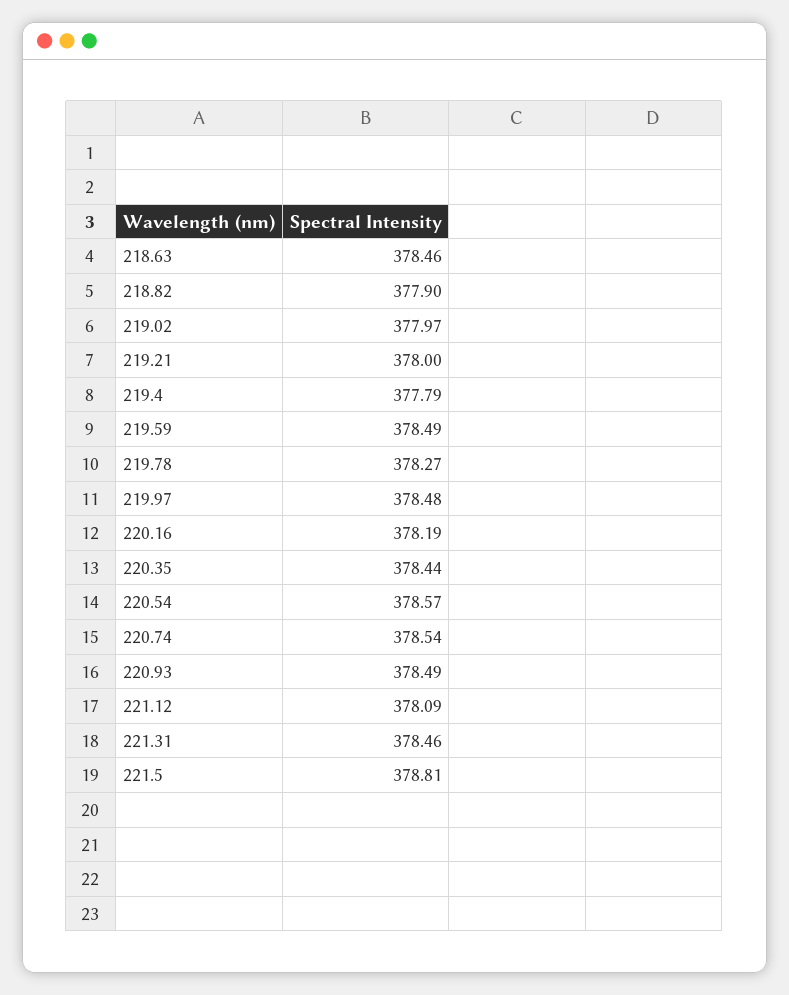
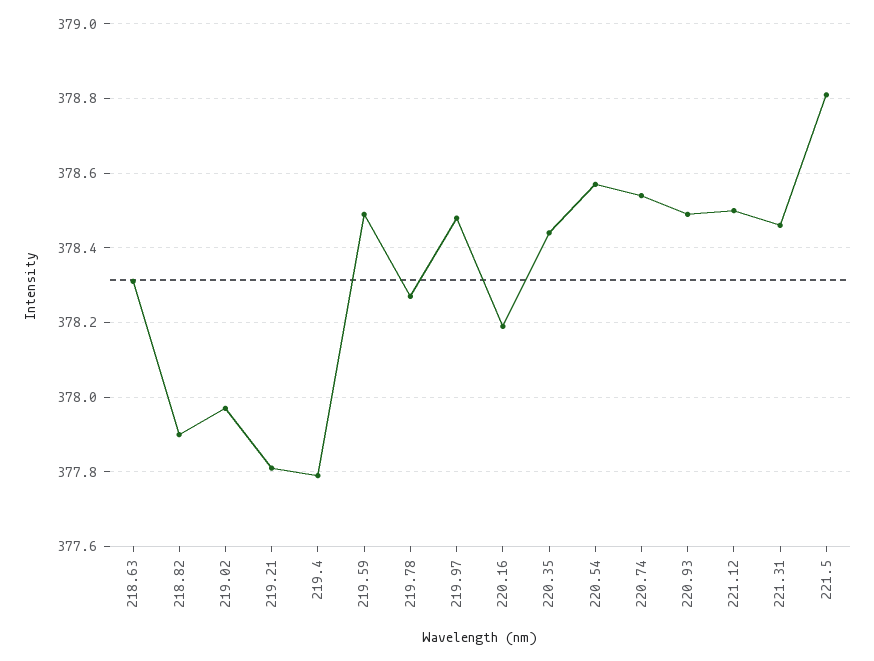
218.63: 378.46 -> 378.3
219.21: 378 -> 377.8
221.12: 378.09 -> 378.5

